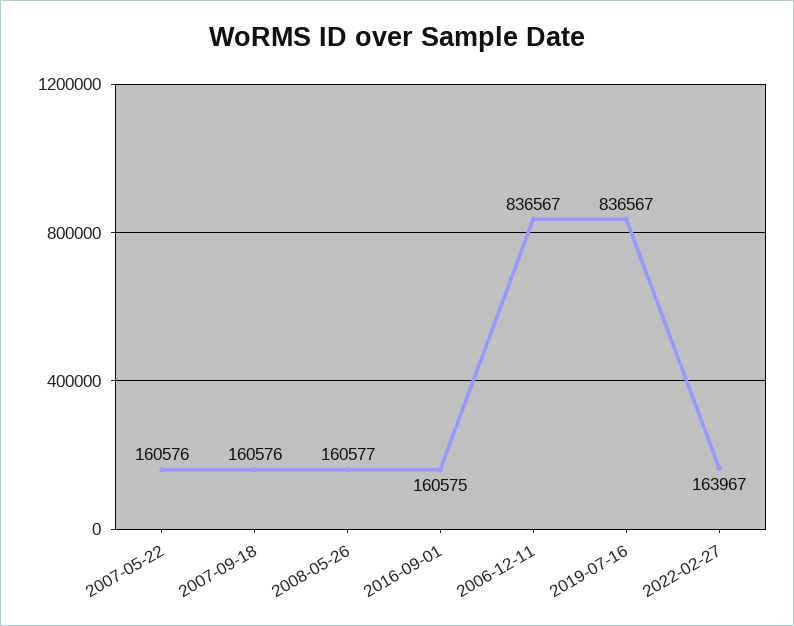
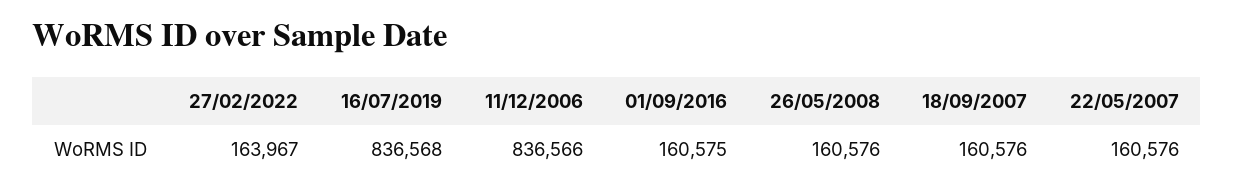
2008-05-26: 160577 -> 160576
2006-12-11: 836567 -> 836566
2019-07-16: 836567 -> 836568

